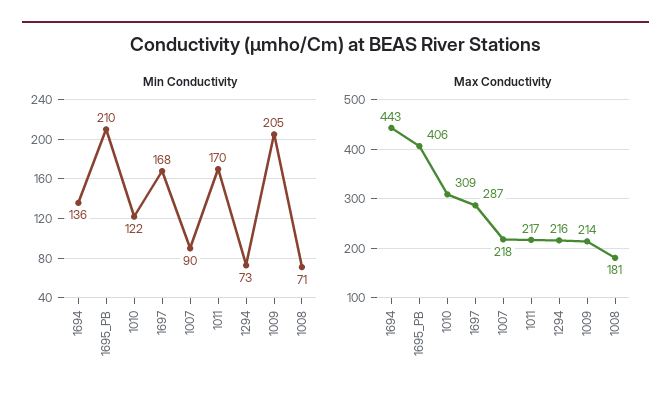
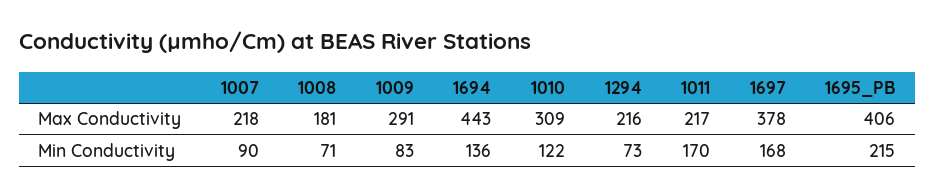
Min Conductivity, 1695_PB: 210 -> 215
Min Conductivity, 1009: 205 -> 83
Max Conductivity, 1697: 287 -> 378
Max Conductivity, 1009: 214 -> 291

